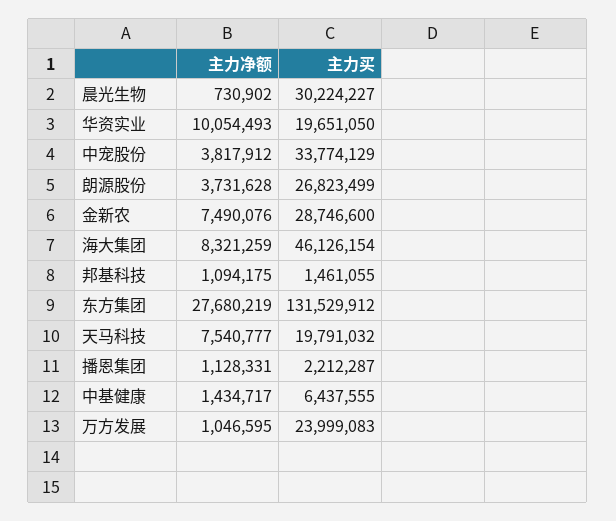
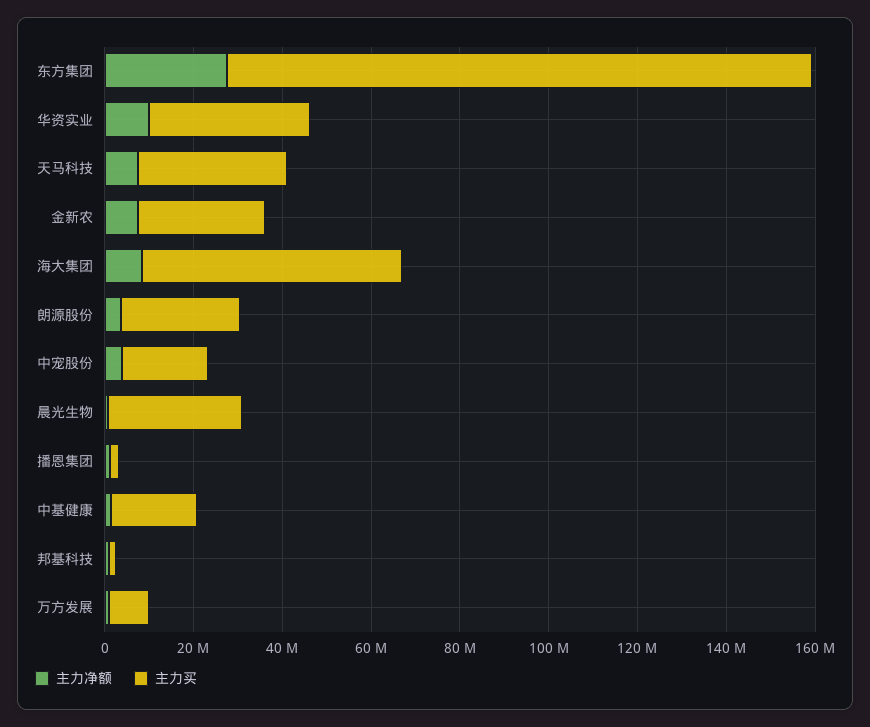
主力买, 华资实业: 19651050 -> 35000000
主力买, 中宠股份: 33774129 -> 20000000
主力买, 海大集团: 46126154 -> 60000000
主力买, 天马科技: 19791032 -> 35000000
主力买, 中基健康: 6437555 -> 20000000
主力买, 万方发展: 23999083 -> 10000000

